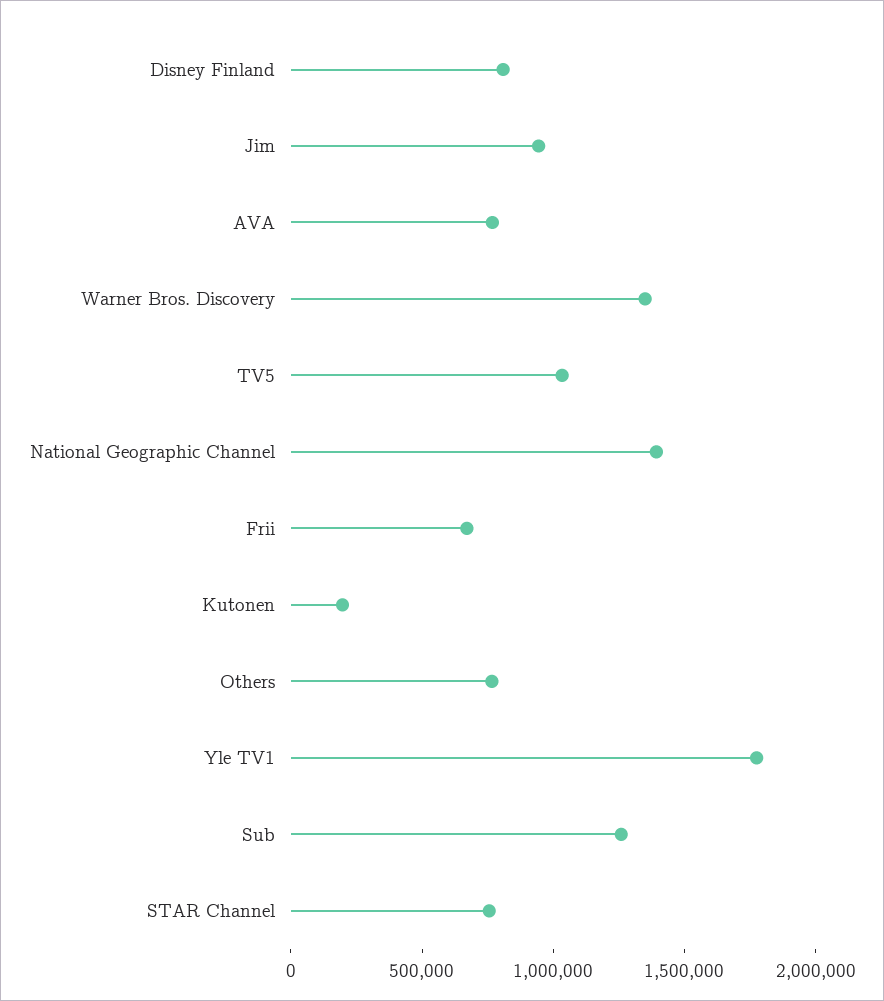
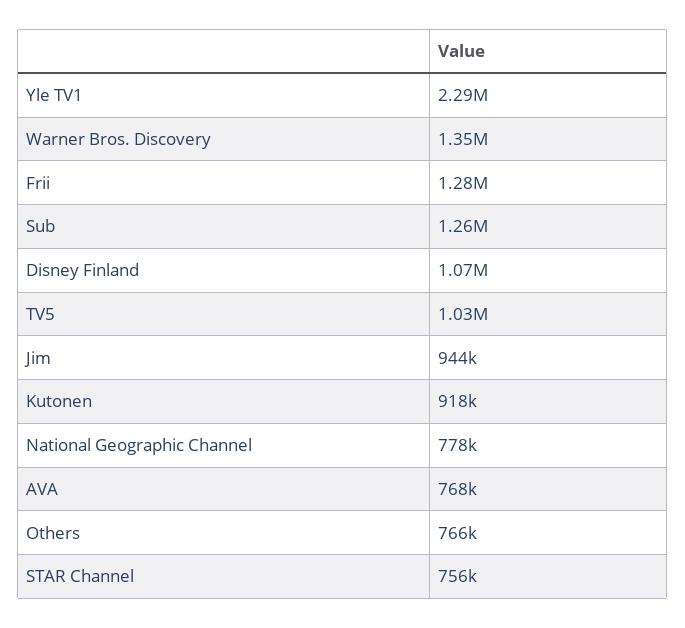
Disney Finland: 800000 -> 1070000
National Geographic Channel: 1400000 -> 778000
Frii: 700000 -> 1280000
Kutonen: 200000 -> 918000
Yle TV1: 1800000 -> 2290000

